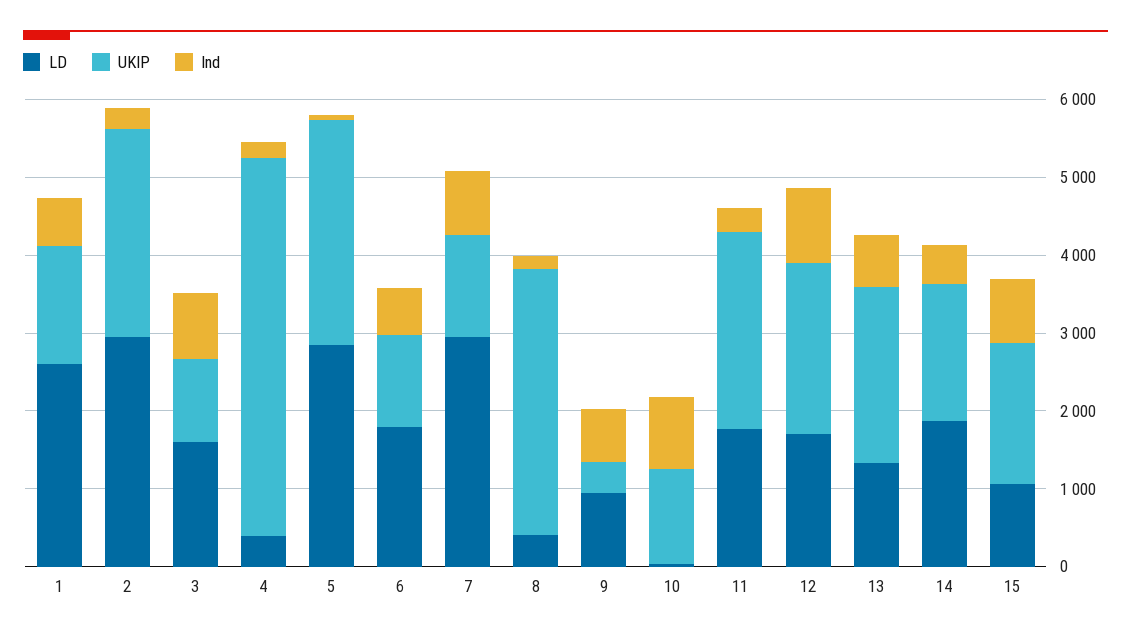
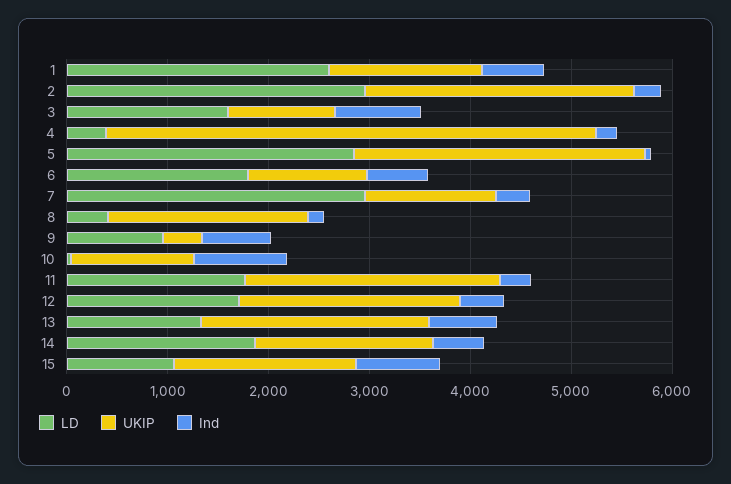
Ind, 7: 800 -> 400
UKIP, 8: 3400 -> 2000
Ind, 12: 1000 -> 400

